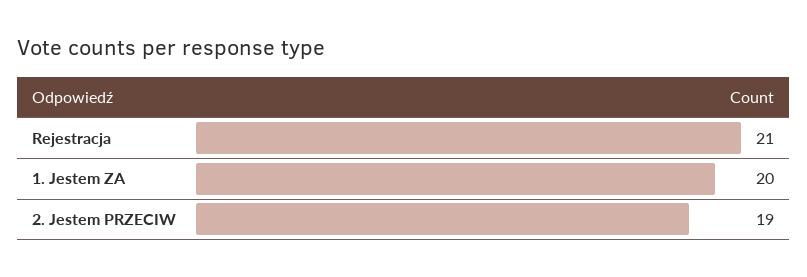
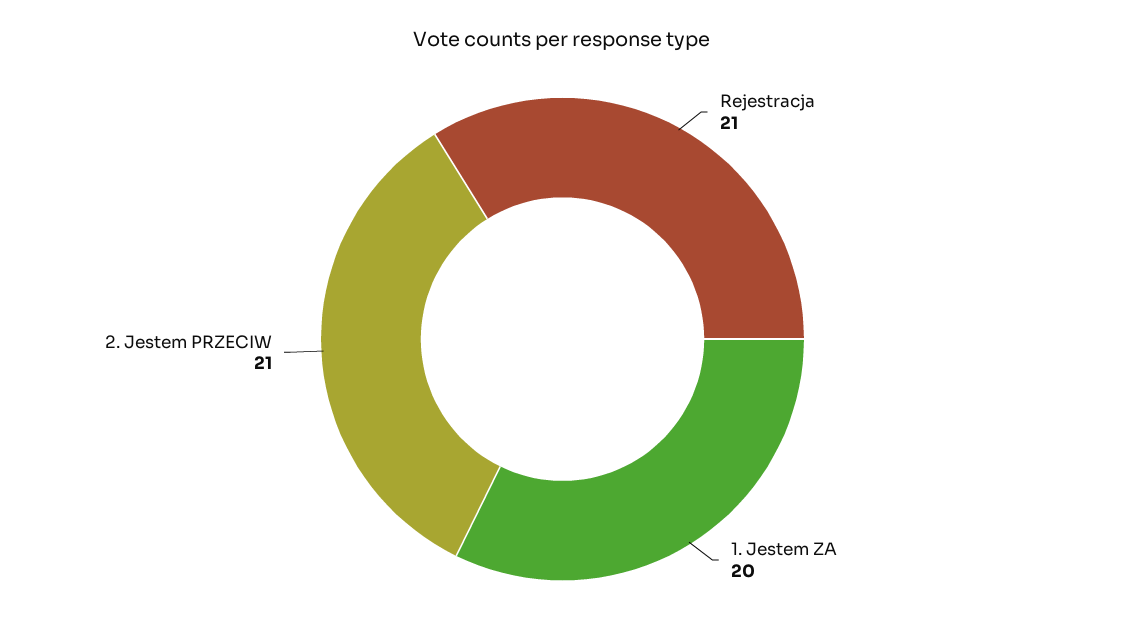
2. Jestem PRZECIW: 19 -> 21

